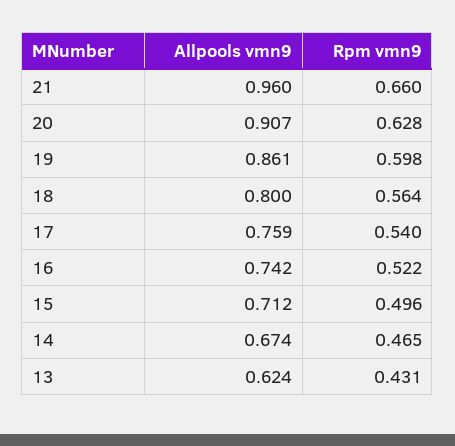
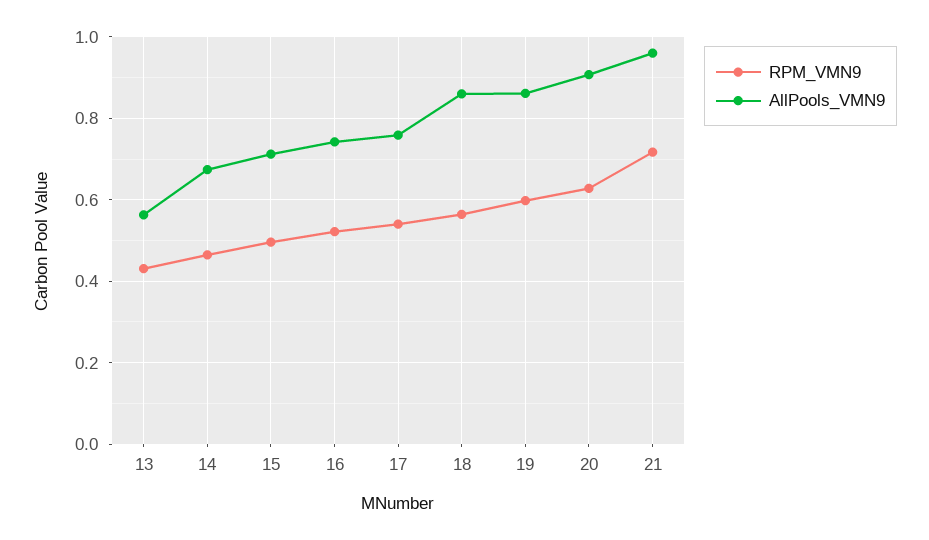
Rpm vmn9, 21: 0.66 -> 0.72
Allpools vmn9, 18: 0.8 -> 0.86
Allpools vmn9, 13: 0.624 -> 0.56

